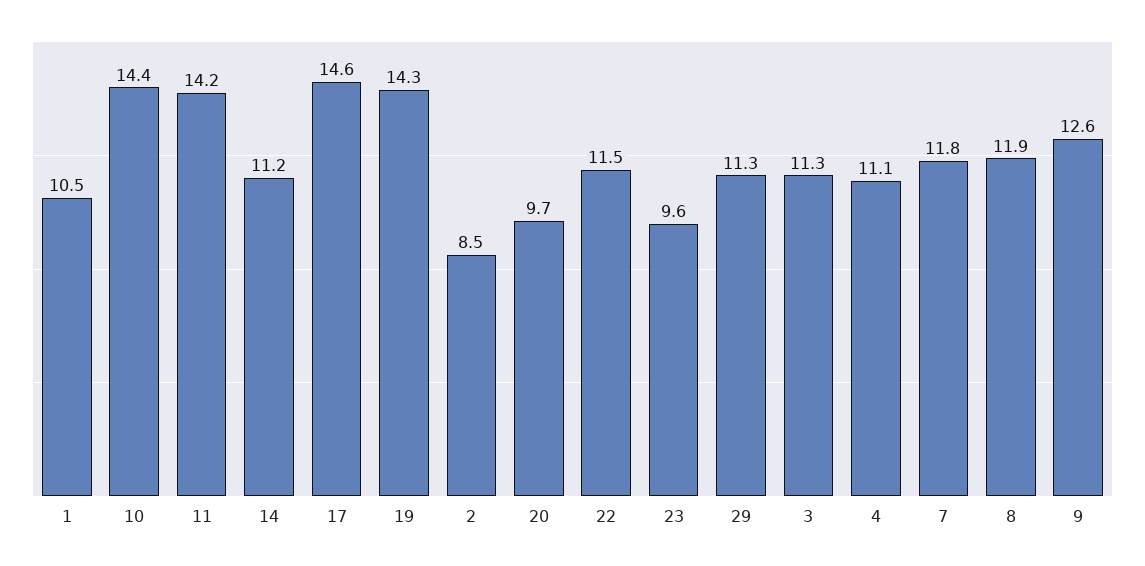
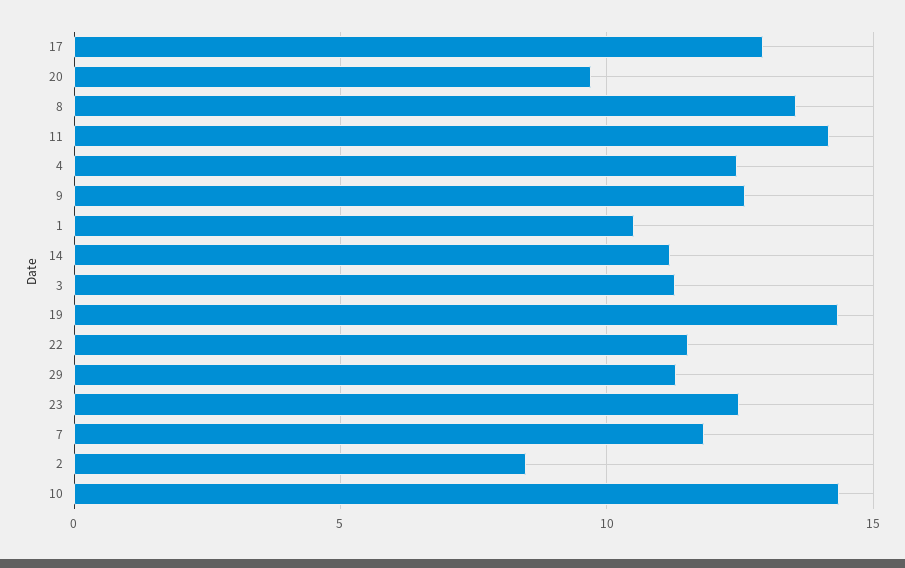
17: 14.6 -> 13
23: 9.6 -> 12.5
4: 11.1 -> 12.5
8: 11.9 -> 13.5

